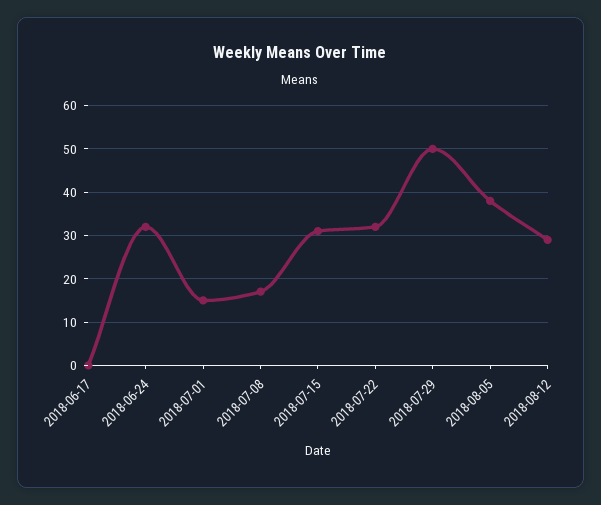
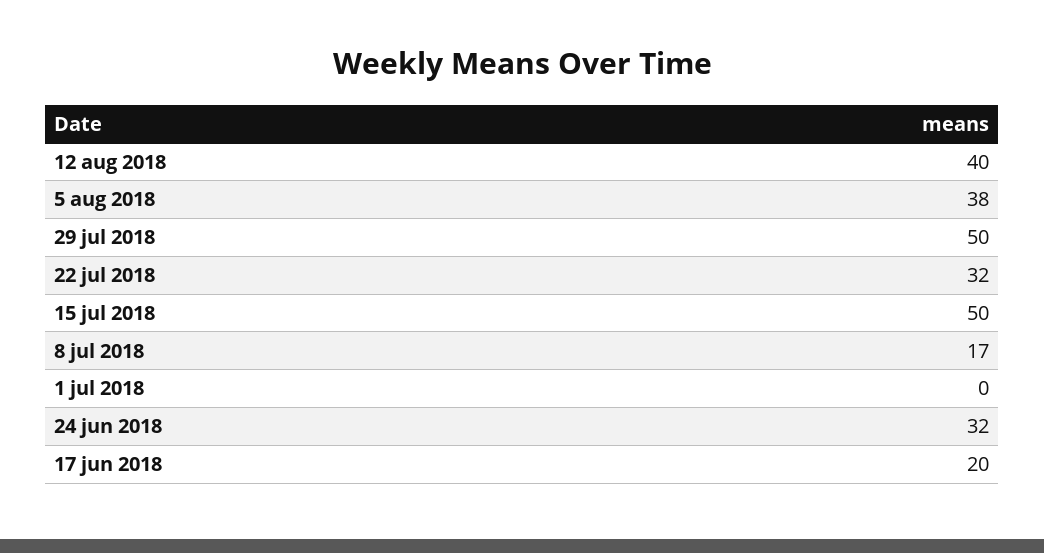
2018-06-17: 0 -> 20
2018-07-01: 15 -> 0
2018-07-15: 30 -> 50
2018-08-12: 30 -> 40

